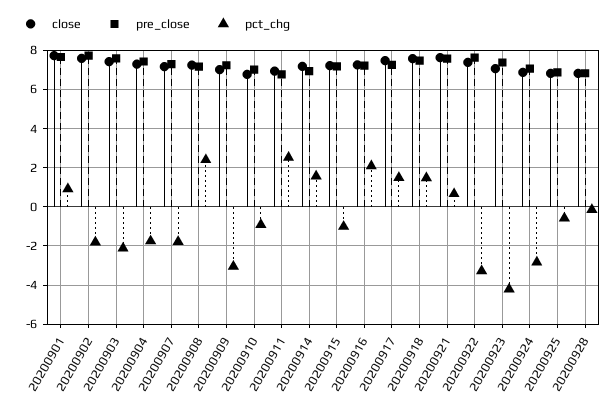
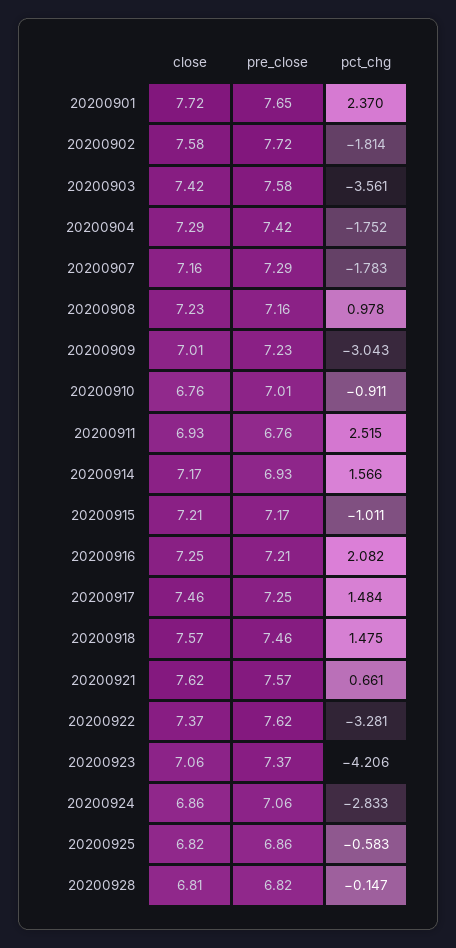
pct_chg, 20200901: 1 -> 2.37
pct_chg, 20200903: -2 -> -3.561
pct_chg, 20200908: 2.5 -> 0.978

